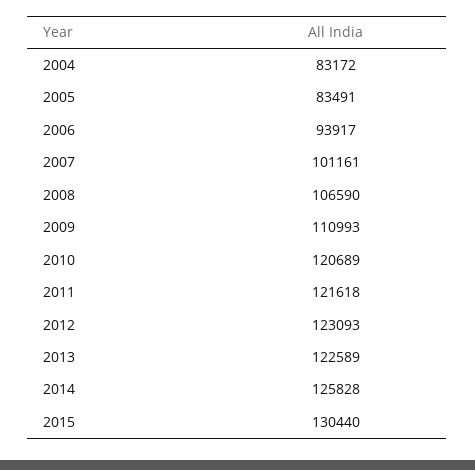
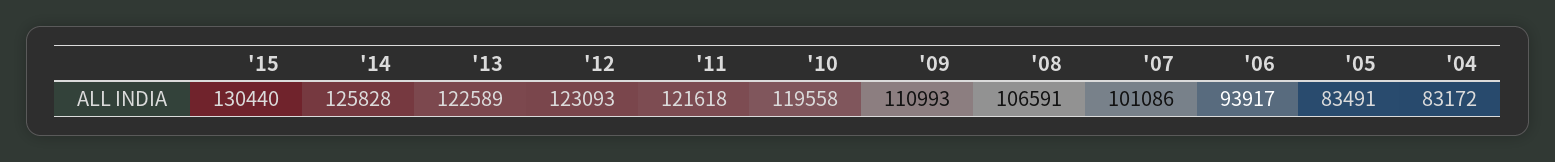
2007: 101161 -> 101086
2008: 106590 -> 106591
2010: 120689 -> 119558

